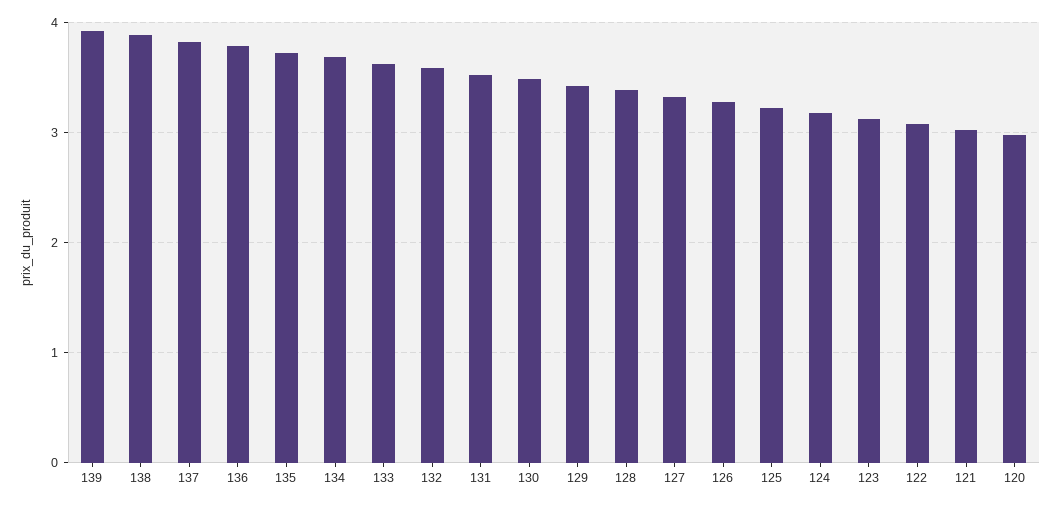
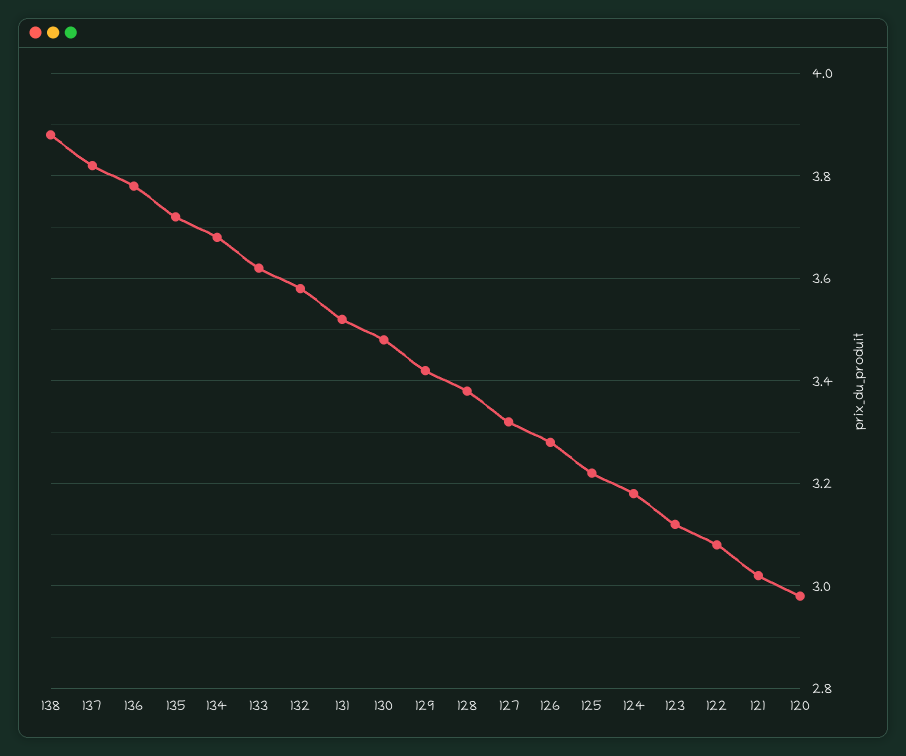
139: 3.9 -> none

